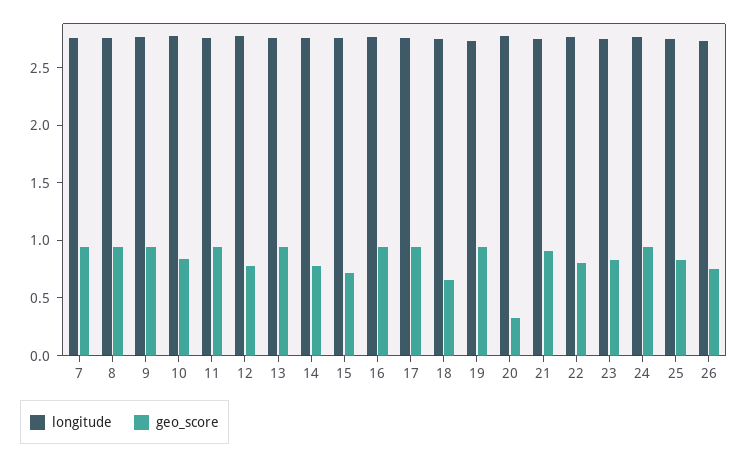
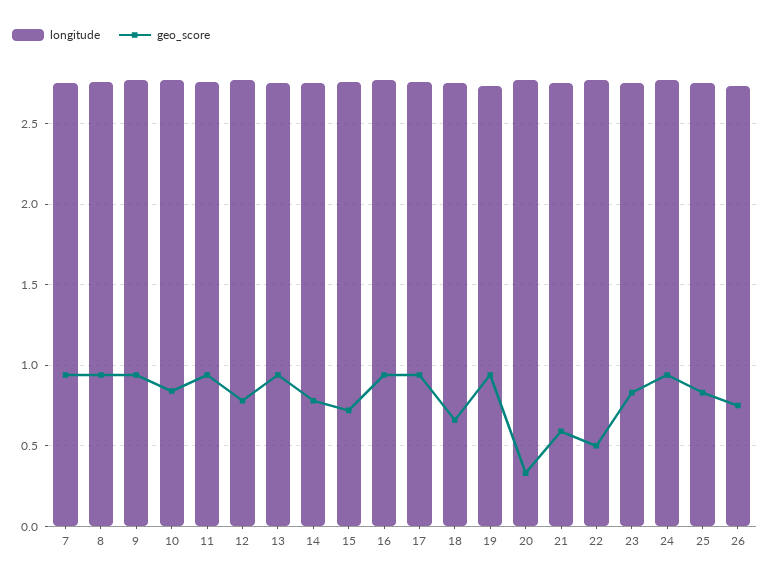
geo_score, 21: 0.9 -> 0.6
geo_score, 22: 0.8 -> 0.5

